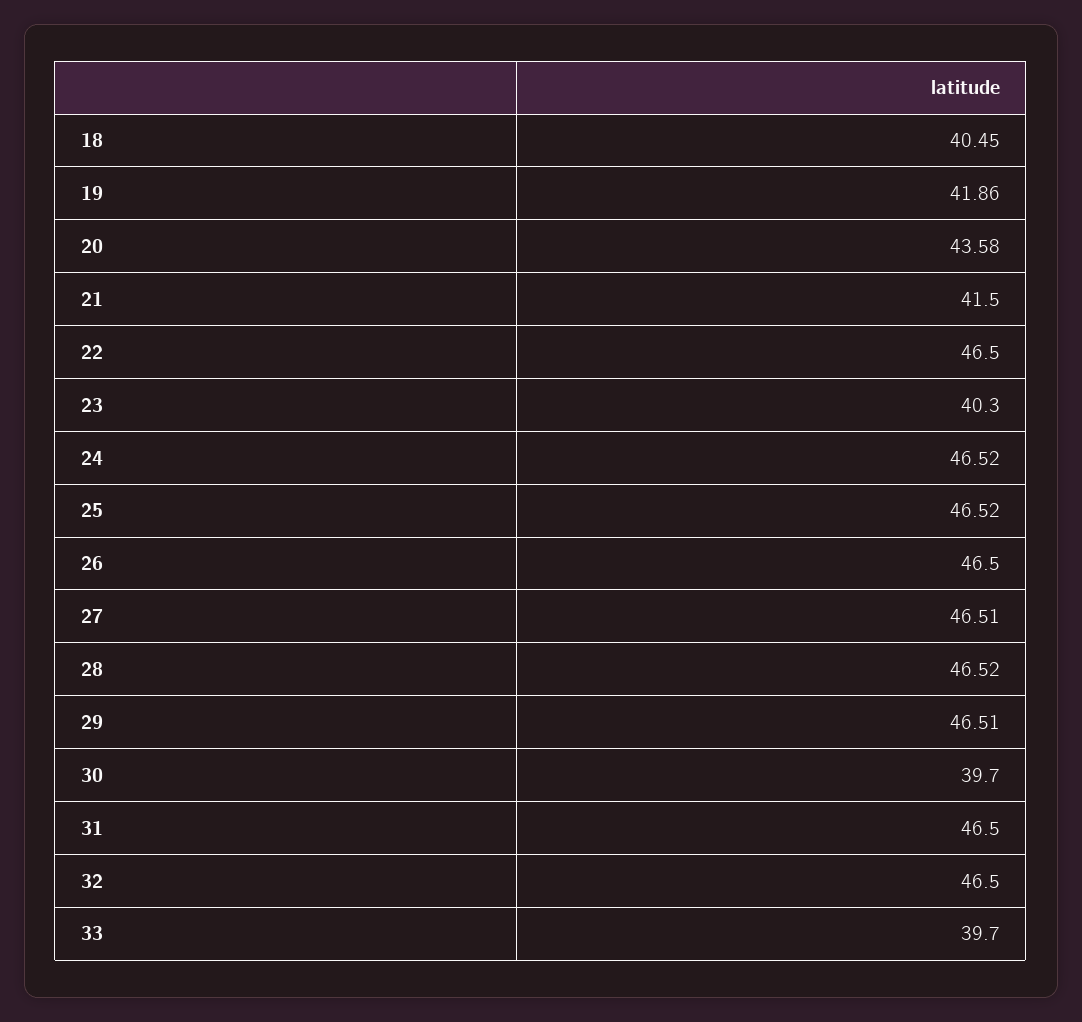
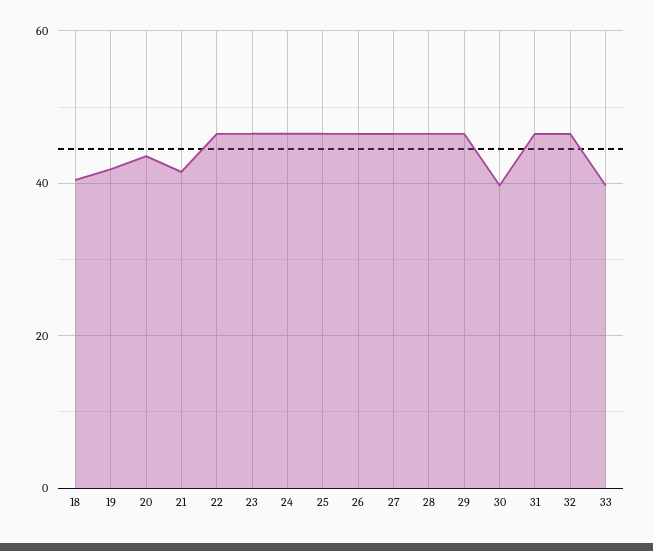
23: 40.3 -> 46

